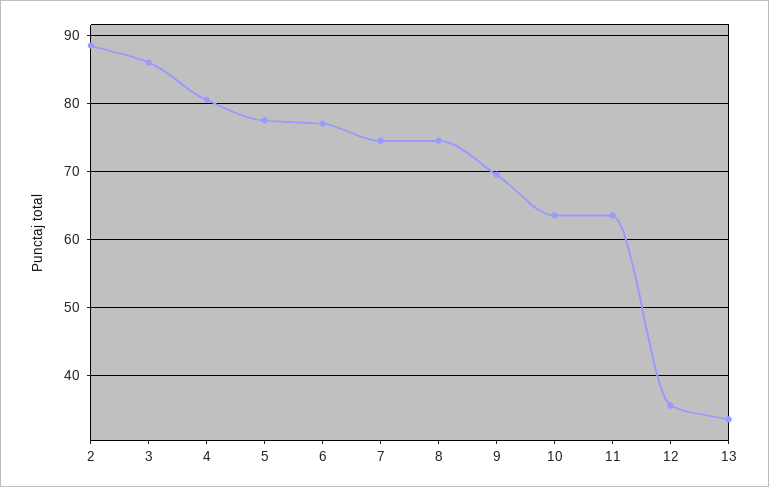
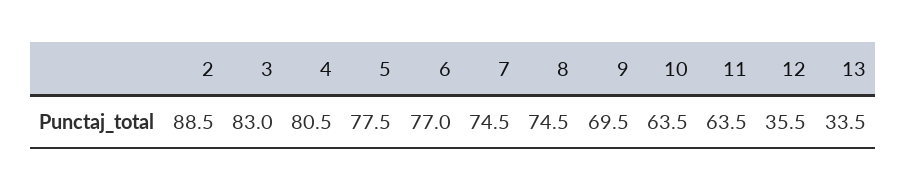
3: 86 -> 83

